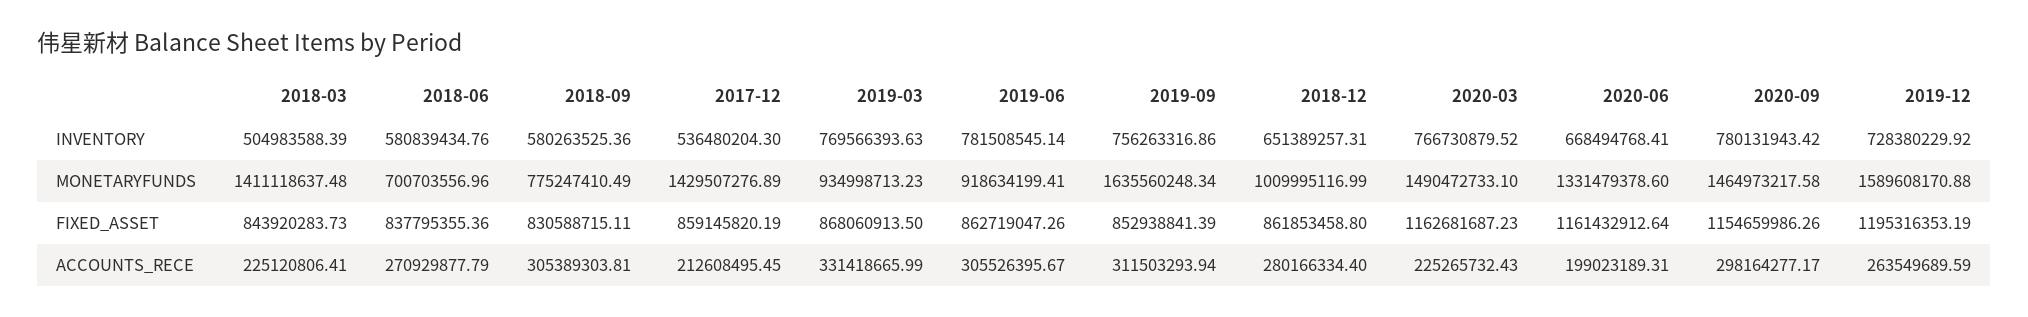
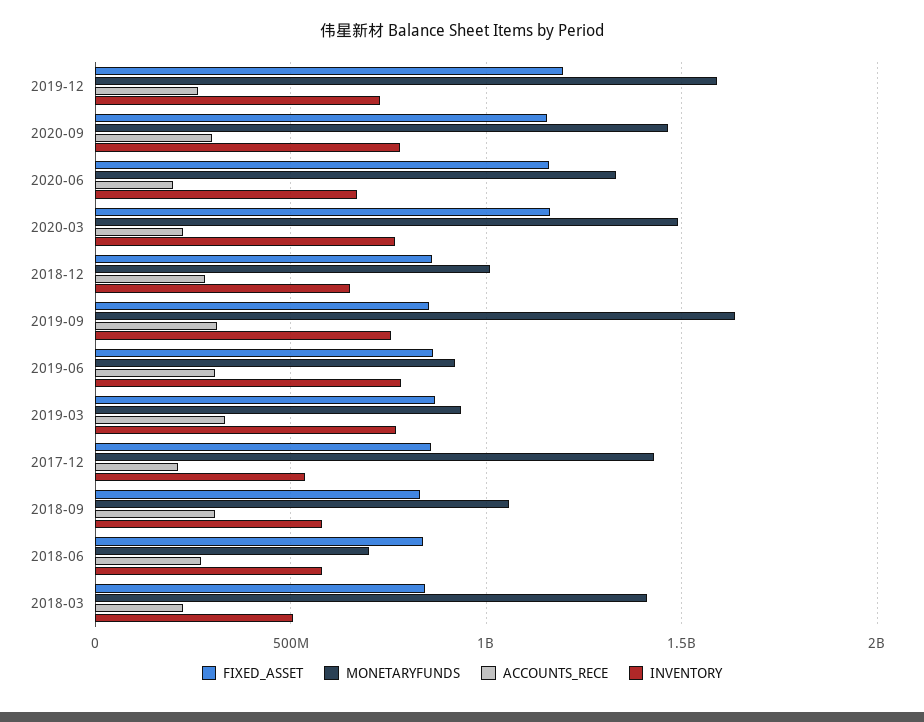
MONETARYFUNDS, 2018-09: 775247410.49 -> 1050000000

